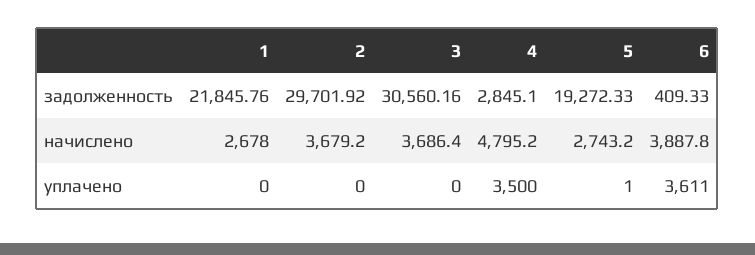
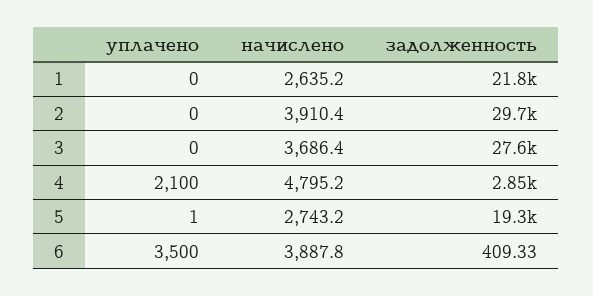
3, задолженность: 30560.16 -> 27600
1, начислено: 2678 -> 2635.2
2, начислено: 3679.2 -> 3910.4
4, уплачено: 3500 -> 2100
6, уплачено: 3611 -> 3500

